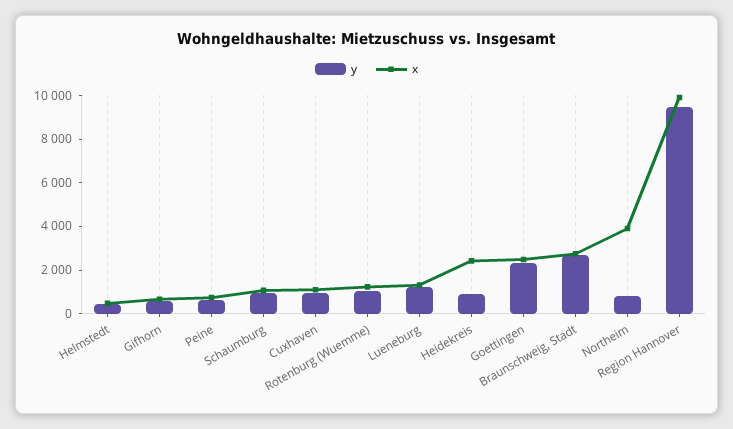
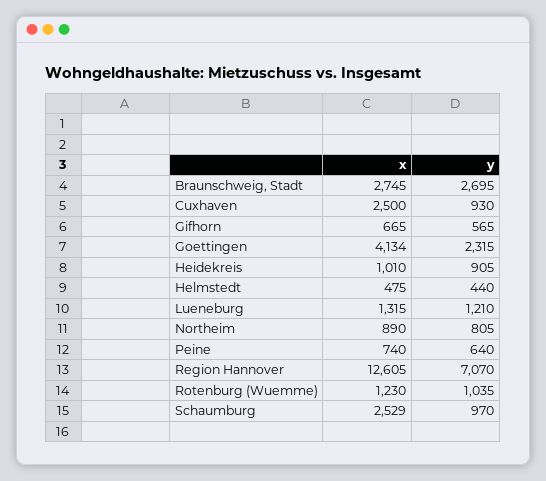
x, Schaumburg: 1000 -> 2529
x, Cuxhaven: 1000 -> 2500
x, Heidekreis: 2500 -> 1010
x, Goettingen: 2500 -> 4134
x, Northeim: 4000 -> 890
y, Region Hannover: 9500 -> 7070
x, Region Hannover: 10000 -> 12605

